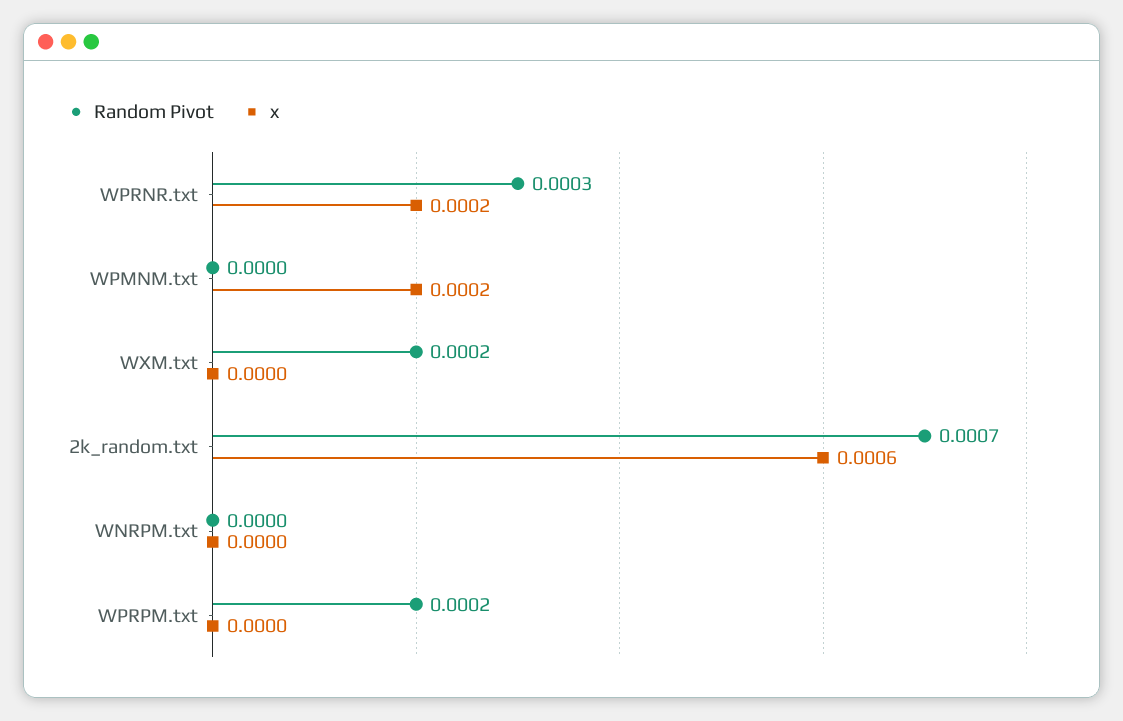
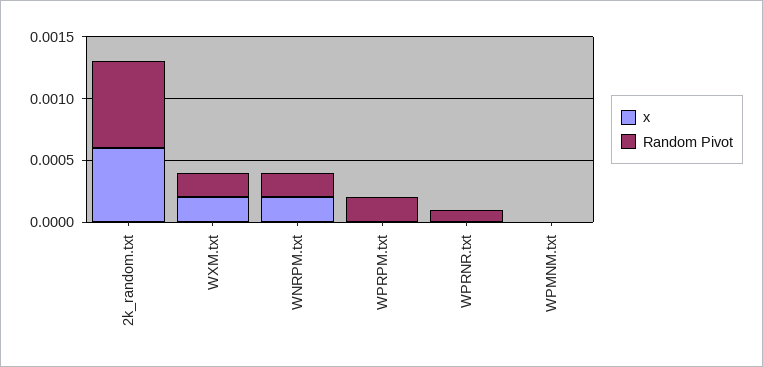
Random Pivot, WPRNR.txt: 0.0003 -> 0.0001
x, WPRNR.txt: 0.0002 -> 0
x, WPMNM.txt: 0.0002 -> 0
x, WXM.txt: 0 -> 0.0002
Random Pivot, WNRPM.txt: 0 -> 0.0002
x, WNRPM.txt: 0 -> 0.0002

